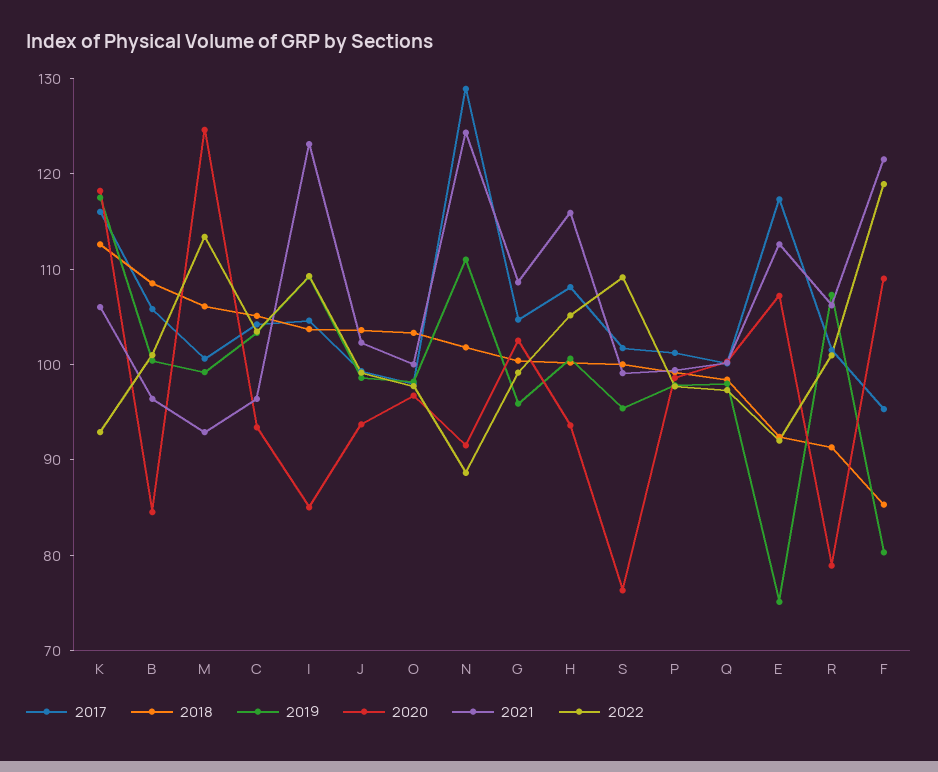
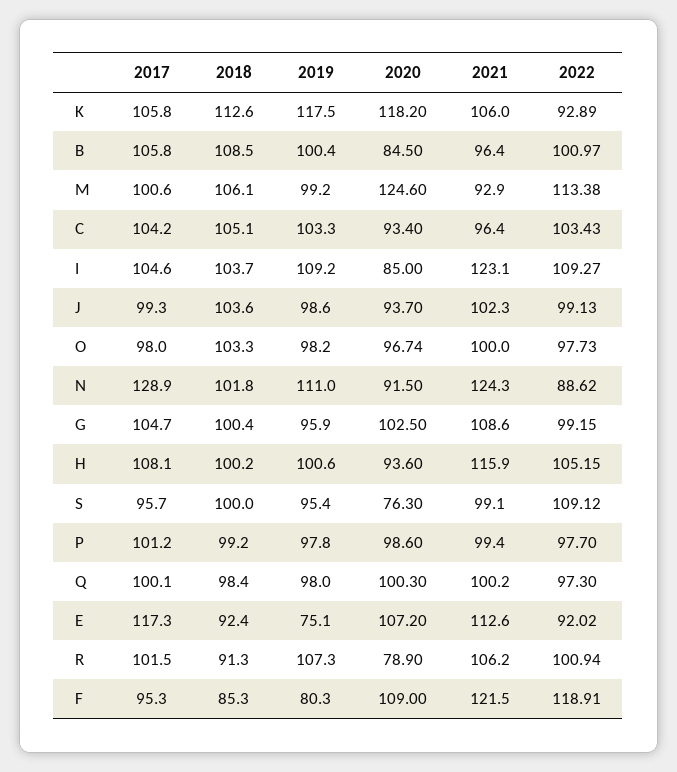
2017, K: 116 -> 105.8
2017, S: 102 -> 95.7

